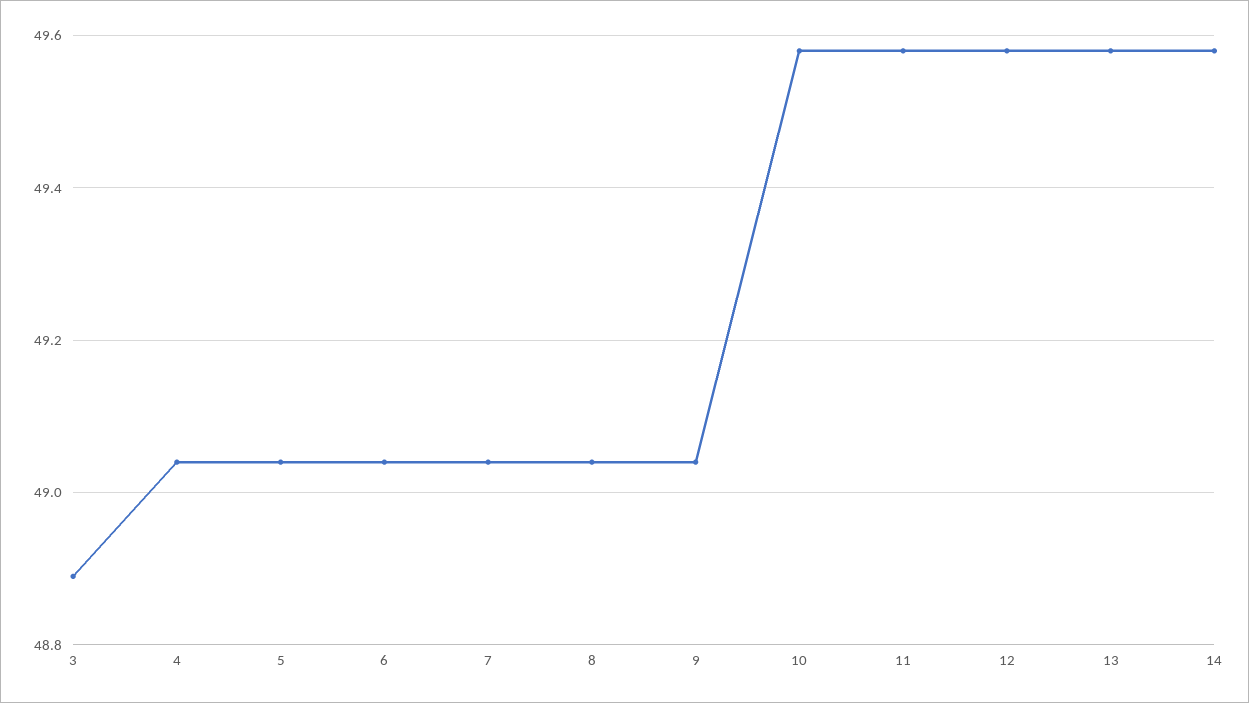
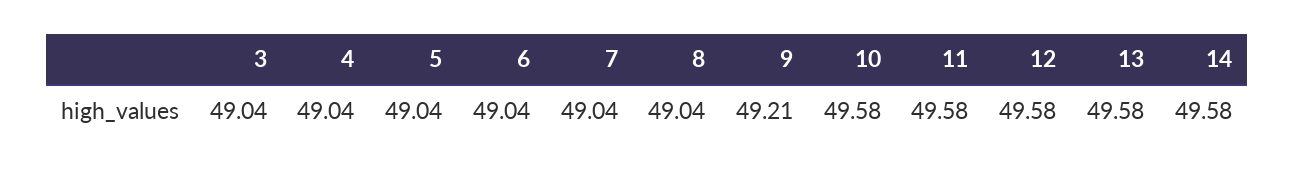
3: 48.9 -> 49.04
9: 49.05 -> 49.21

